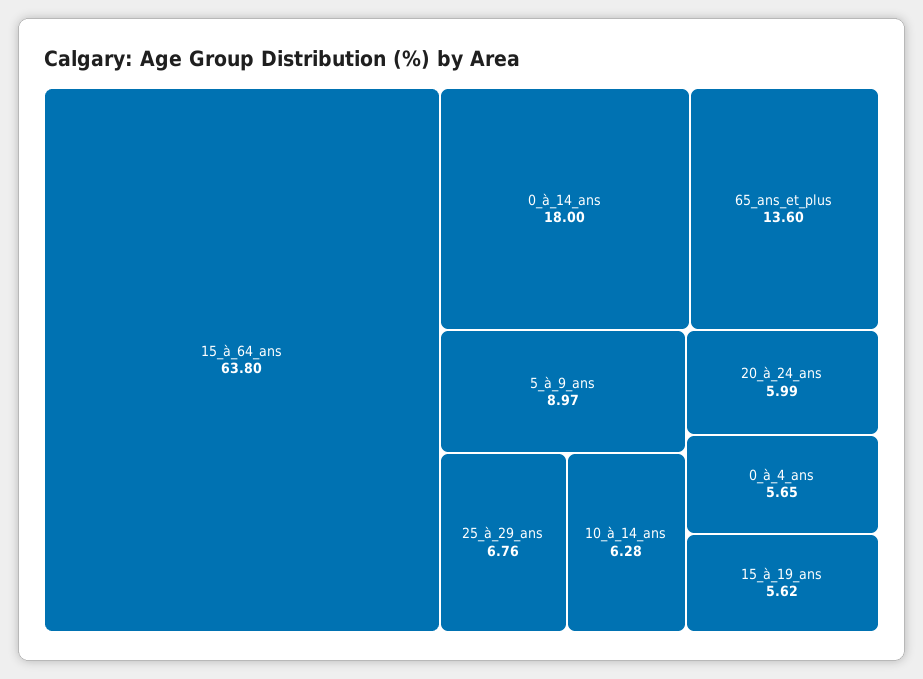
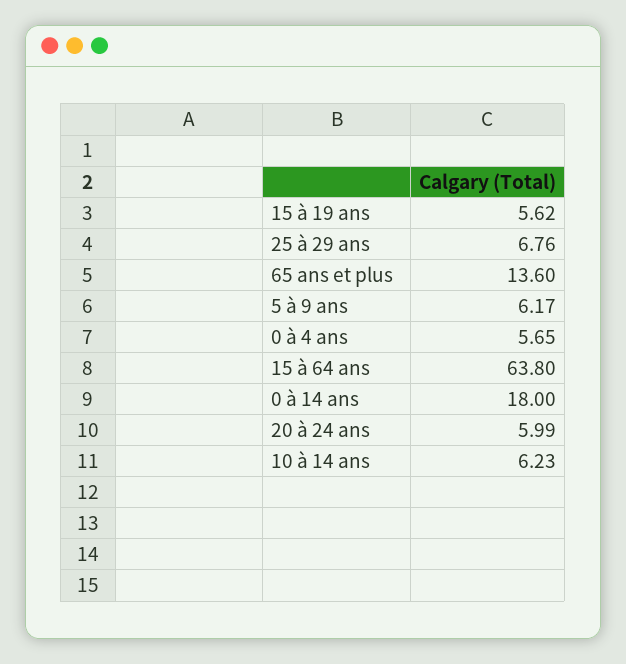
5_à_9_ans: 8.97 -> 6.17
10_à_14_ans: 6.28 -> 6.23

